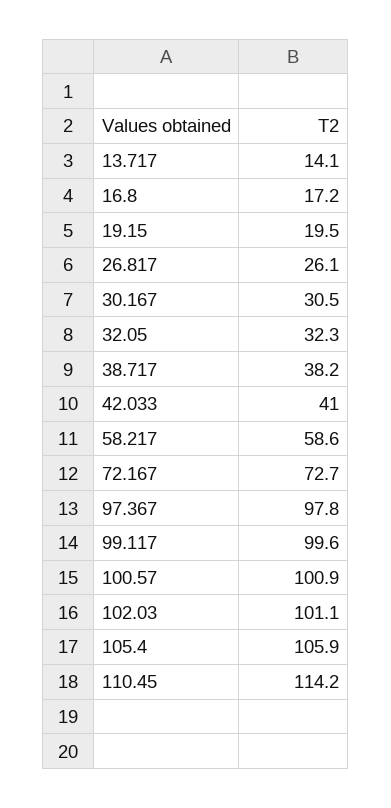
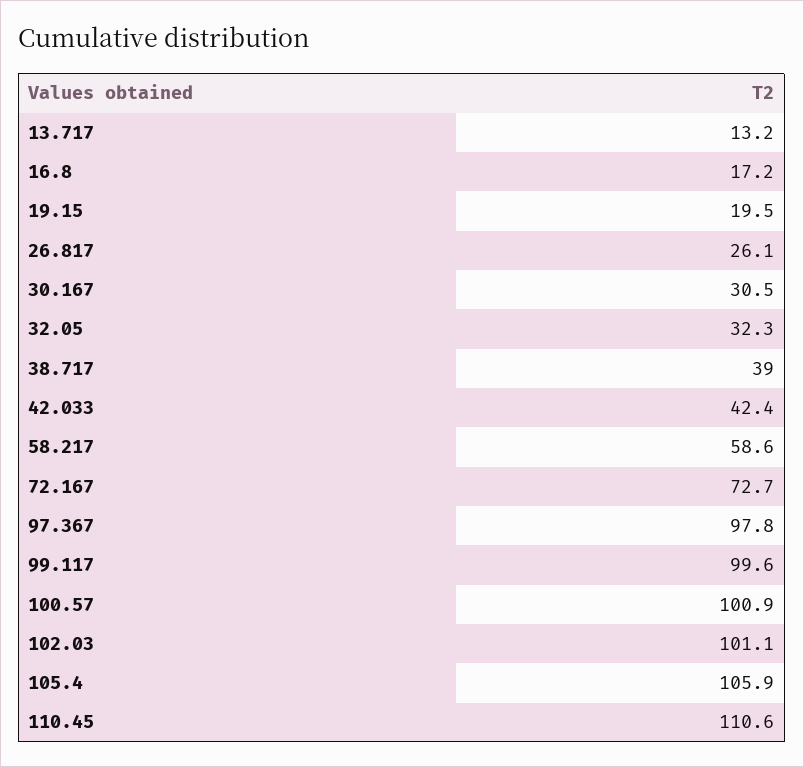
13.717: 14.1 -> 13.2
38.717: 38.2 -> 39
42.033: 41 -> 42.4
110.45: 114.2 -> 110.6

